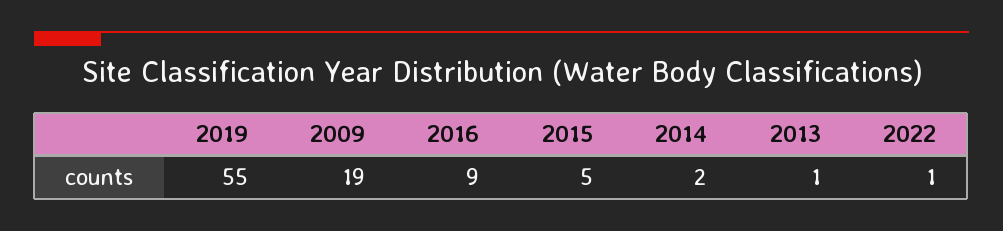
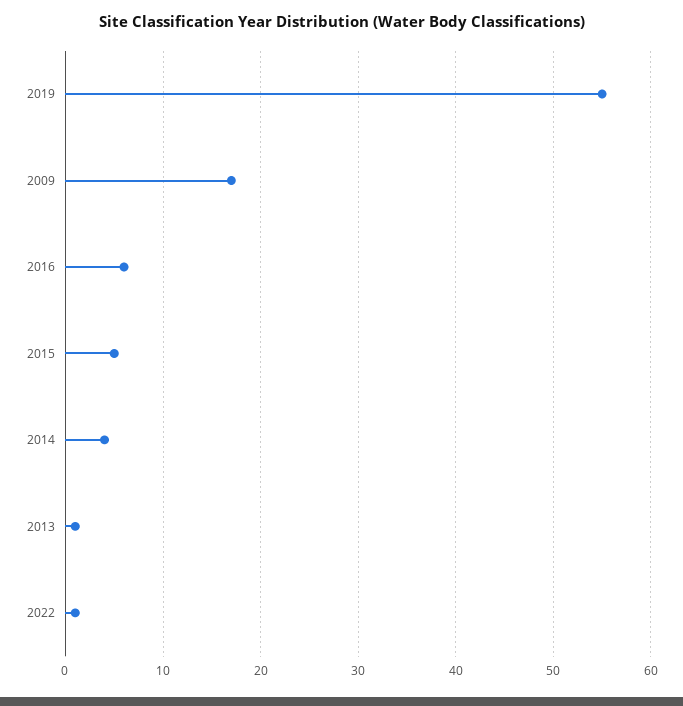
2009: 19 -> 17
2016: 9 -> 6
2014: 2 -> 4

